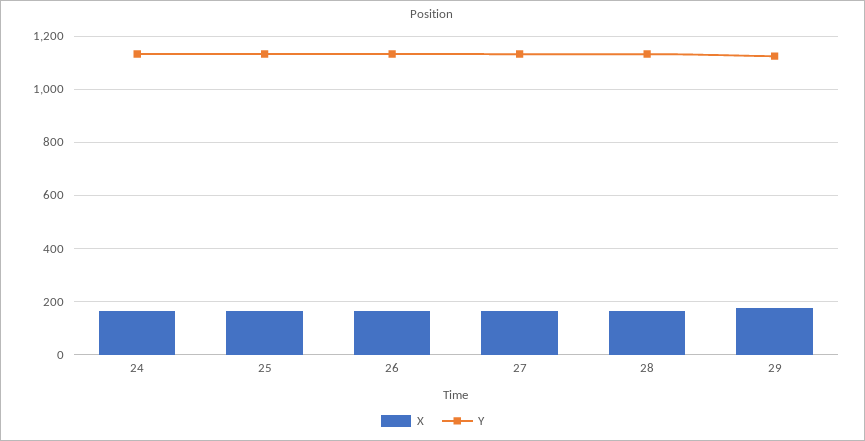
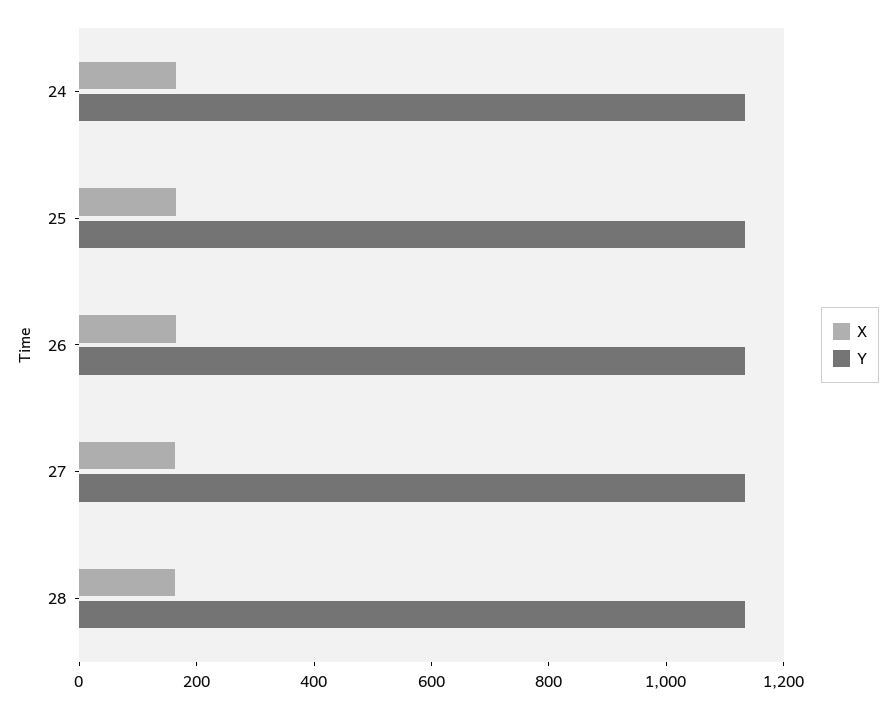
X, 29: 175 -> none
Y, 29: 1125 -> none

